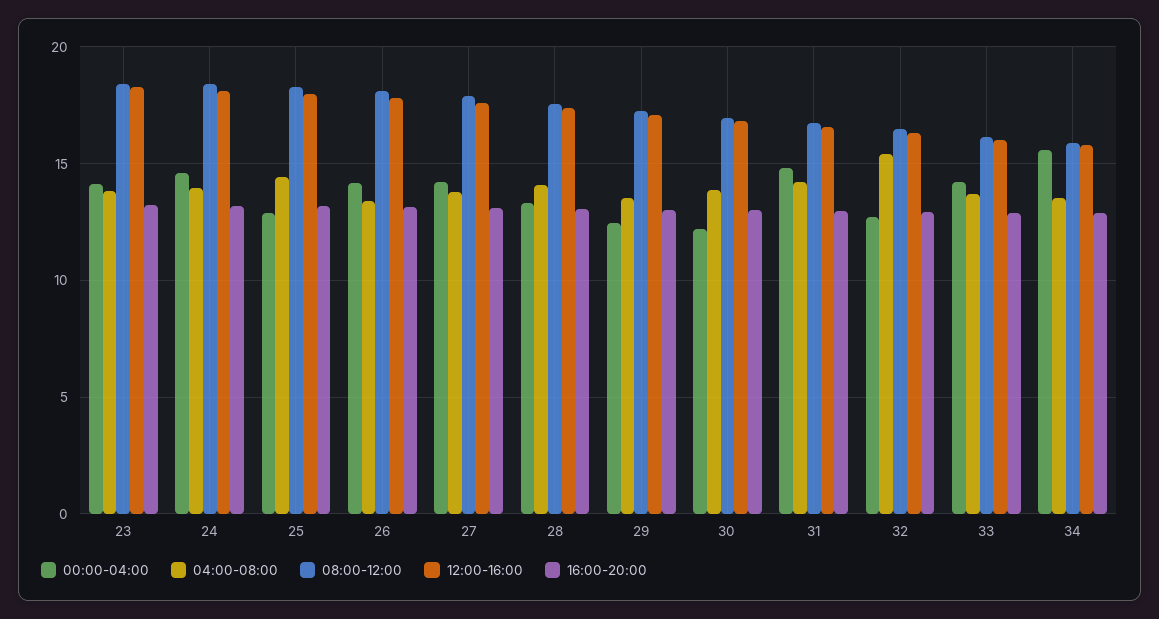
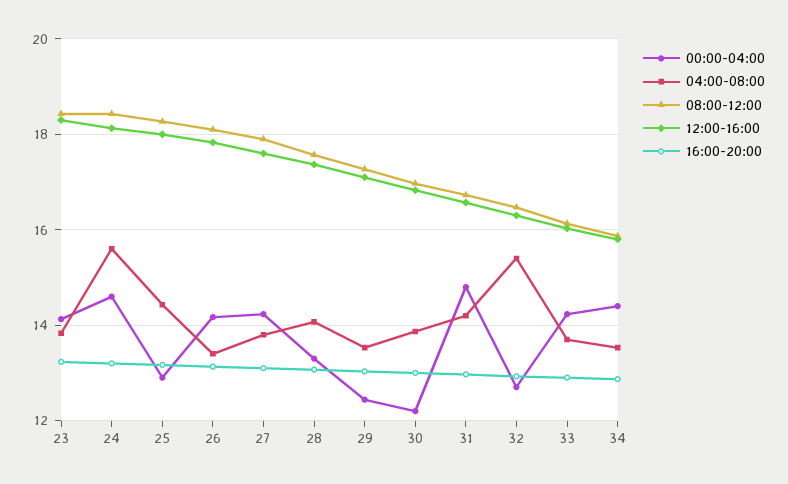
04:00-08:00, 24: 14 -> 15.6
00:00-04:00, 34: 15.5 -> 14.4

